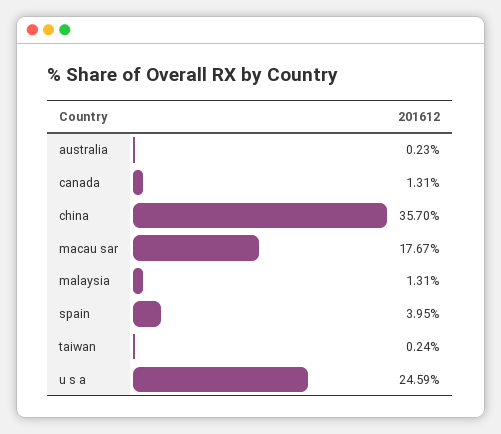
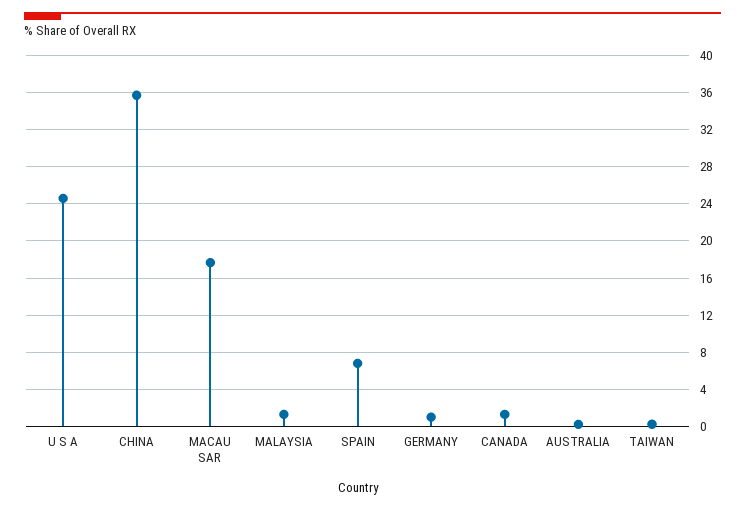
spain: 3.95 -> 7
GERMANY: none -> 1

